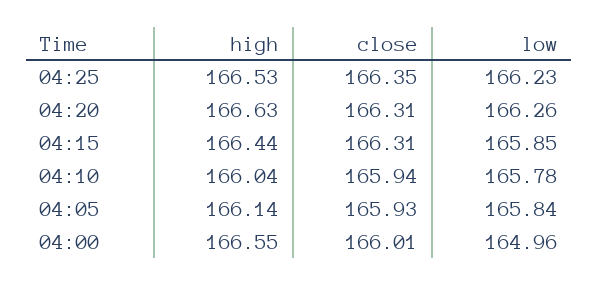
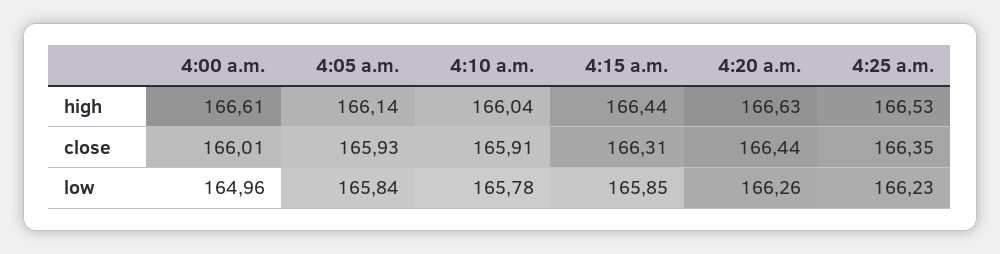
close, 04:20: 166.31 -> 166.44
close, 04:10: 165.94 -> 165.91
high, 04:00: 166.55 -> 166.61

